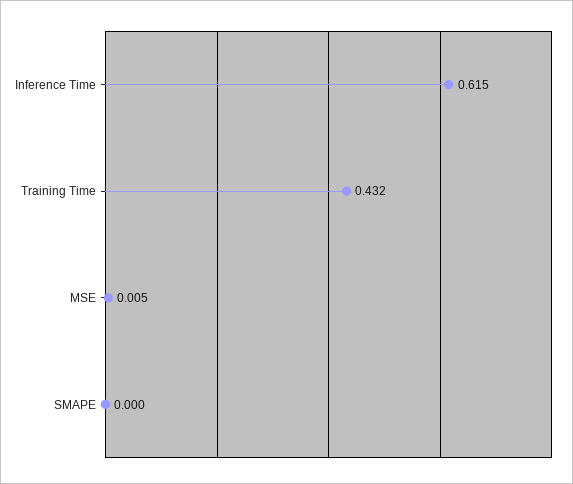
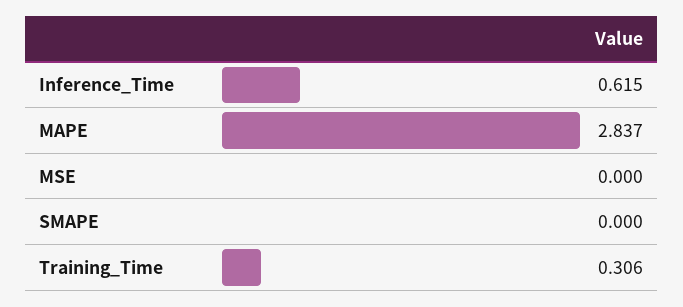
Training Time: 0.432 -> 0.306
MSE: 0.005 -> 0
MAPE: none -> 2.837

